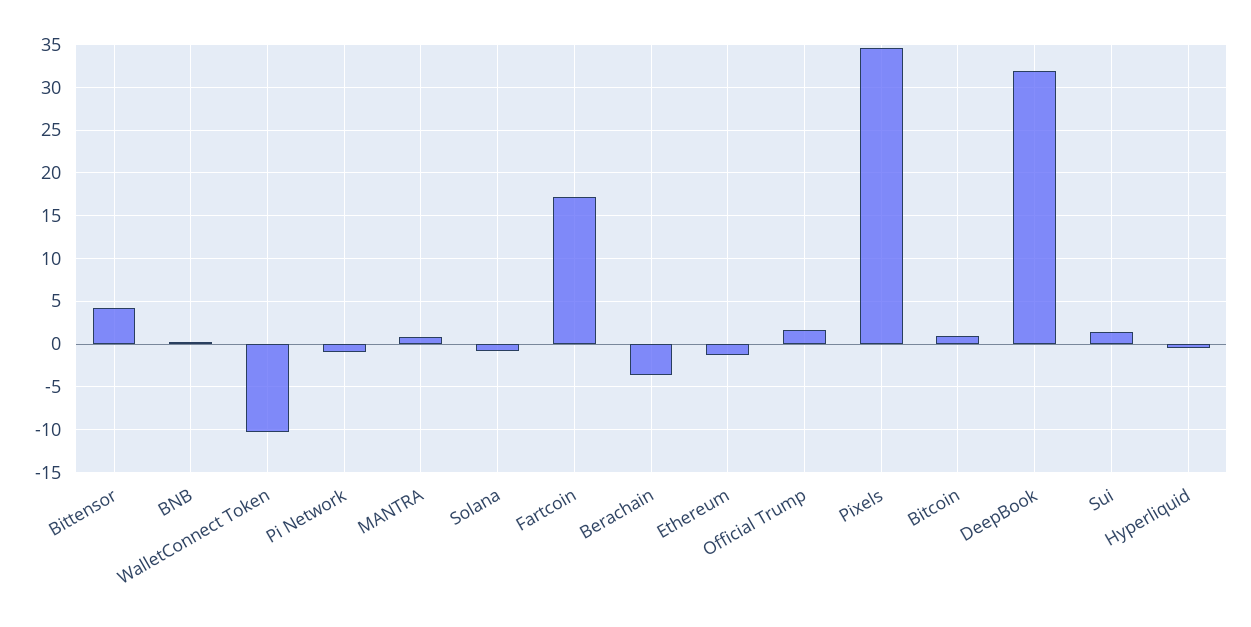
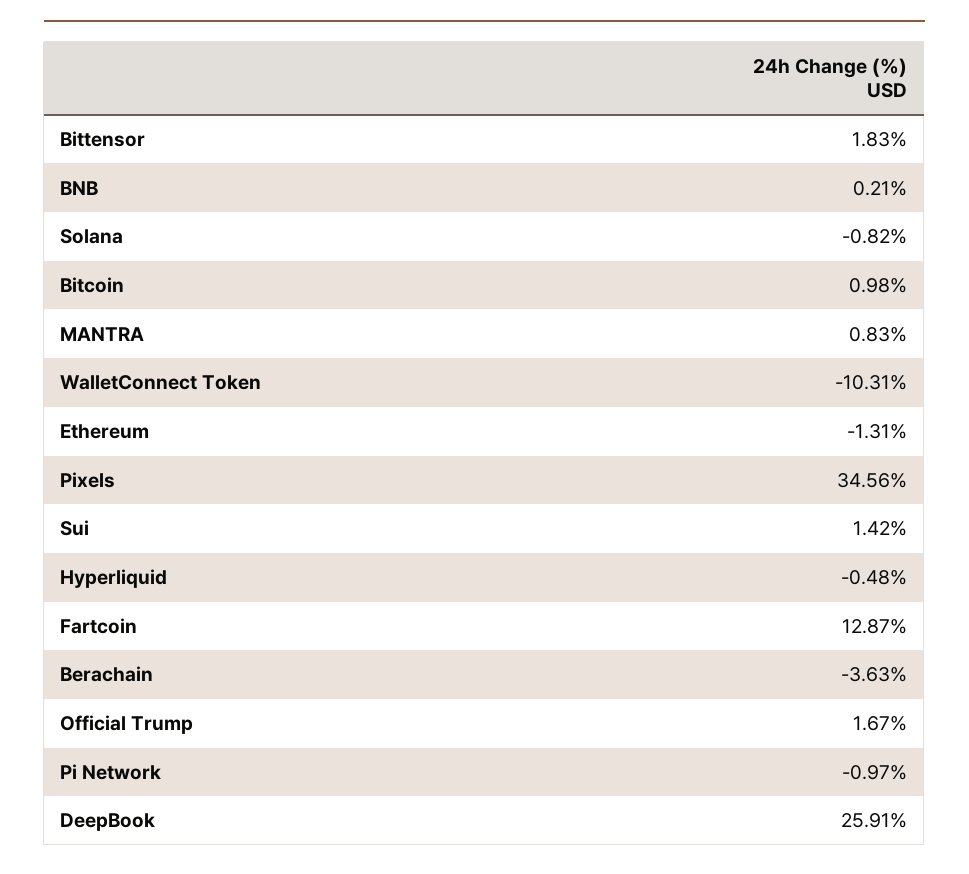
Bittensor: 4 -> 1.83
Fartcoin: 17 -> 12.87
DeepBook: 32 -> 25.91

